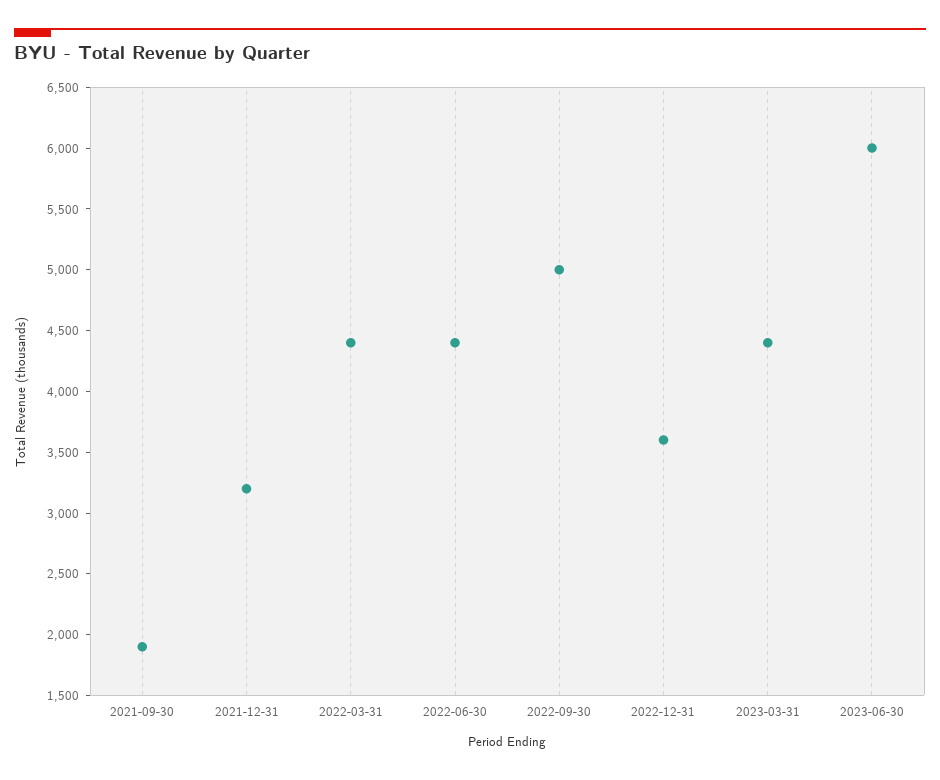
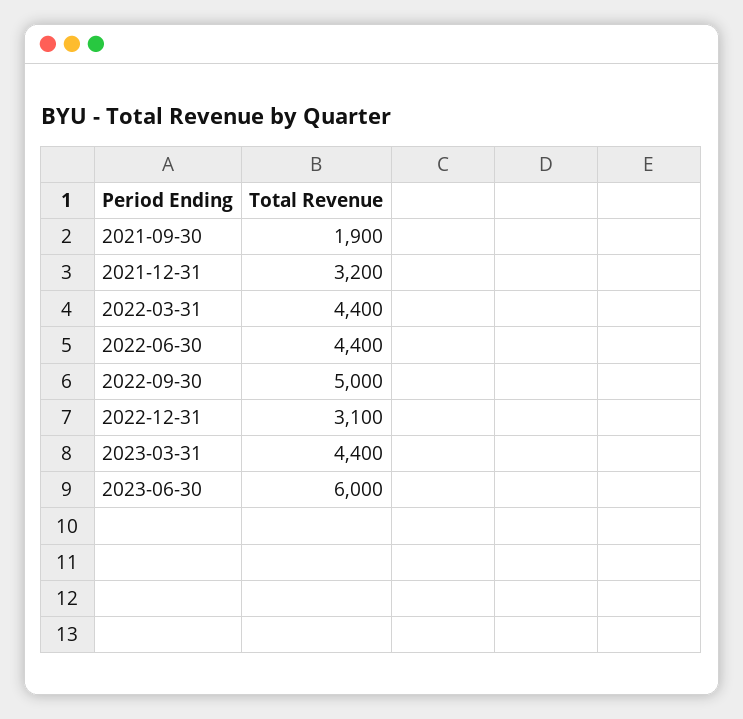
2022-12-31: 3600 -> 3100

